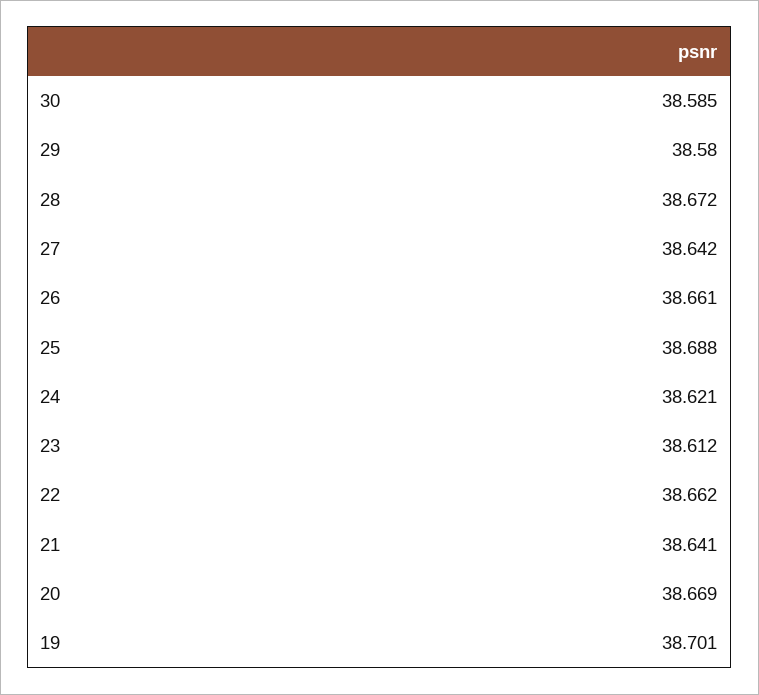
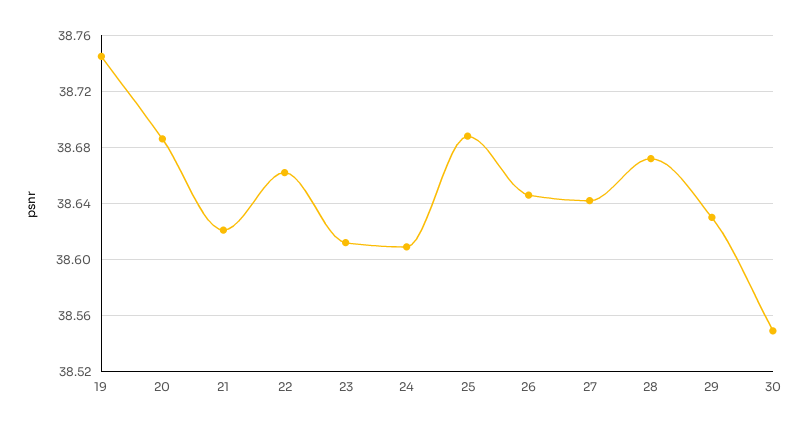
30: 38.585 -> 38.55
29: 38.58 -> 38.63
26: 38.661 -> 38.645
24: 38.621 -> 38.61
21: 38.641 -> 38.62
20: 38.669 -> 38.685
19: 38.701 -> 38.745

